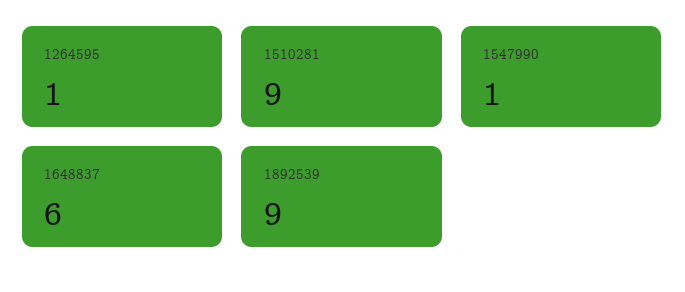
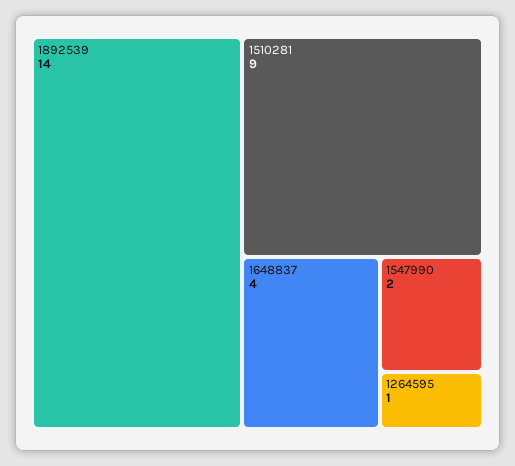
1547990: 1 -> 2
1648837: 6 -> 4
1892539: 9 -> 14

